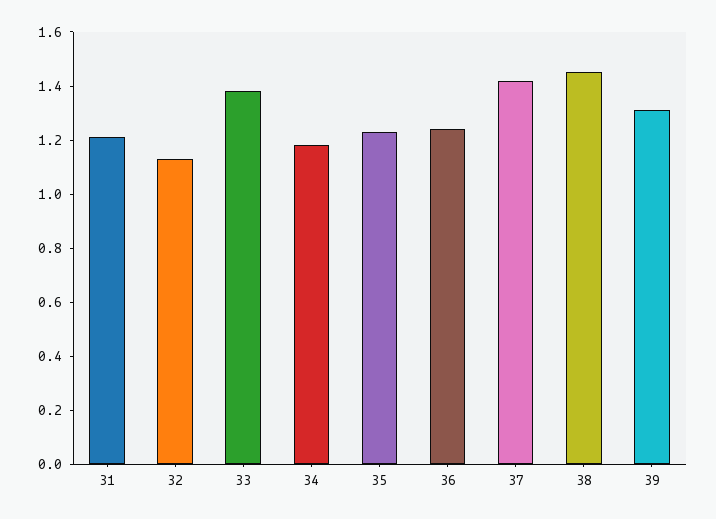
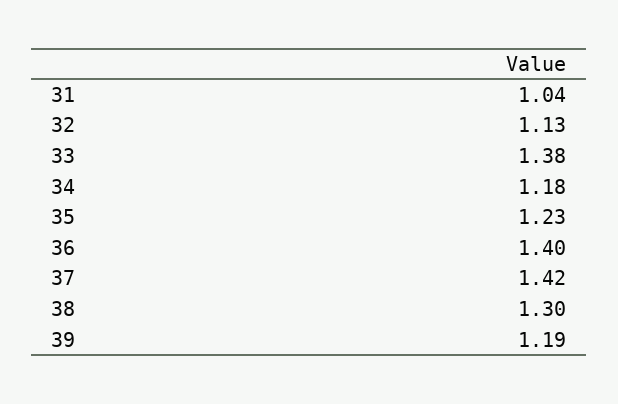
31: 1.2 -> 1.04
36: 1.25 -> 1.4
38: 1.45 -> 1.3
39: 1.3 -> 1.19

